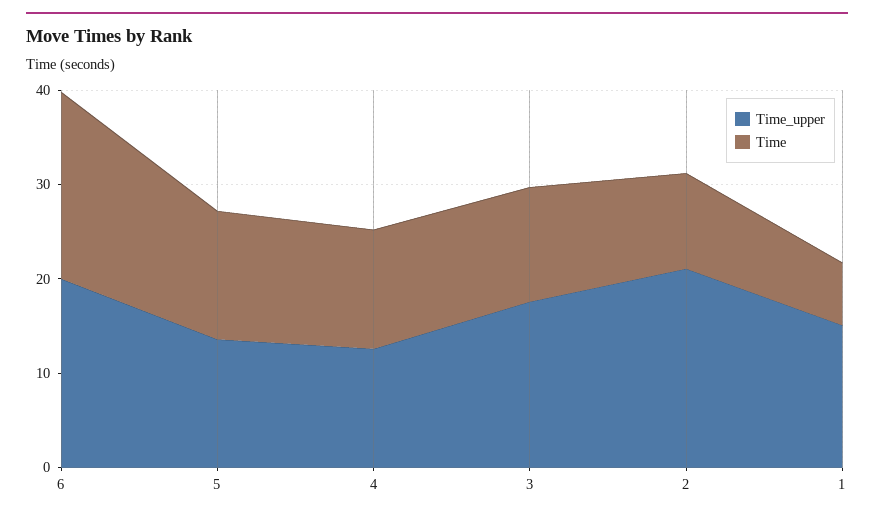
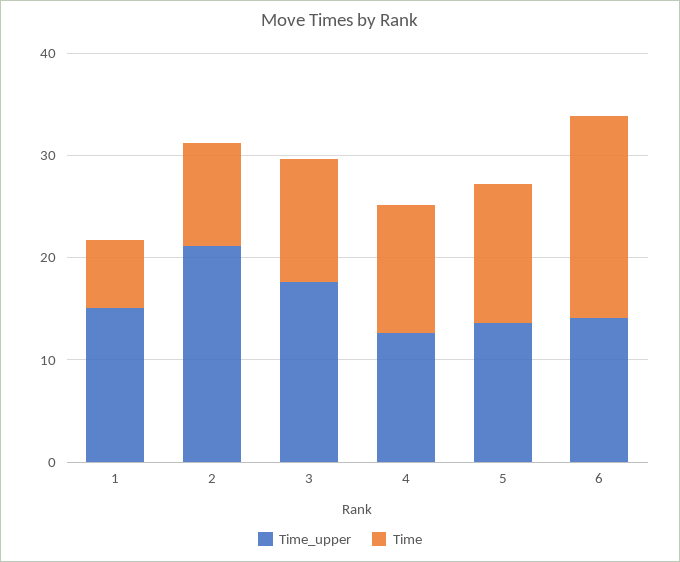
Time_upper, 6: 20 -> 14

